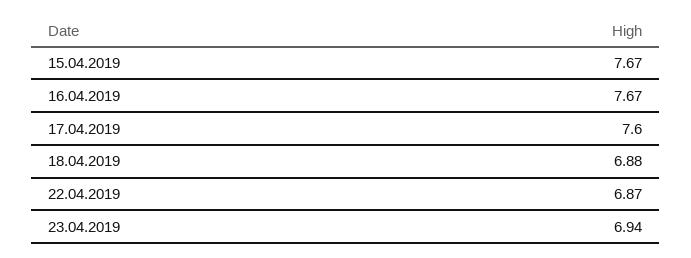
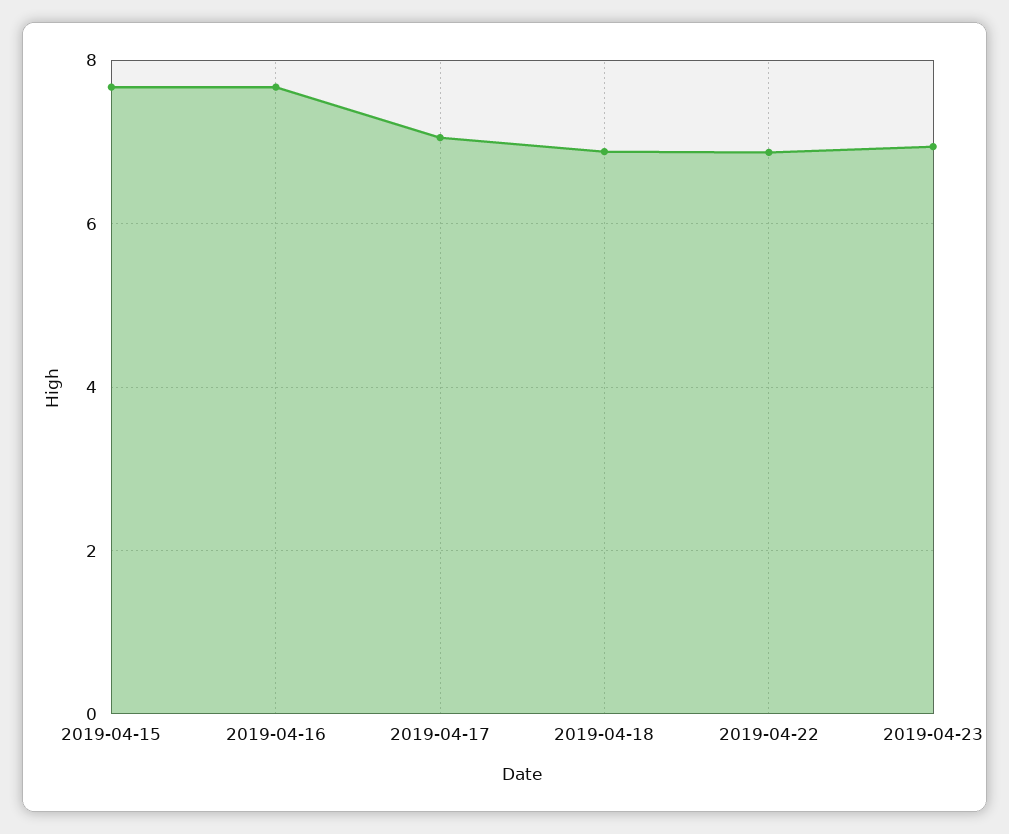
17.04.2019: 7.6 -> 7

